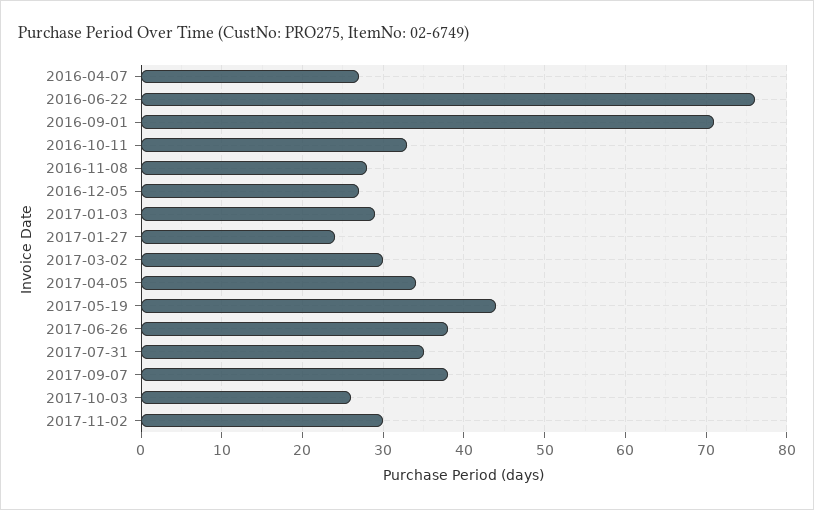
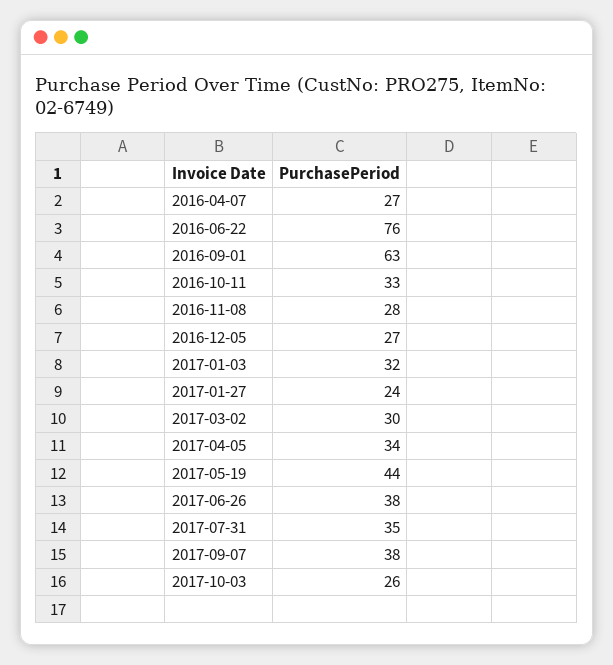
2016-09-01: 71 -> 63
2017-01-03: 29 -> 32
2017-11-02: 30 -> none

